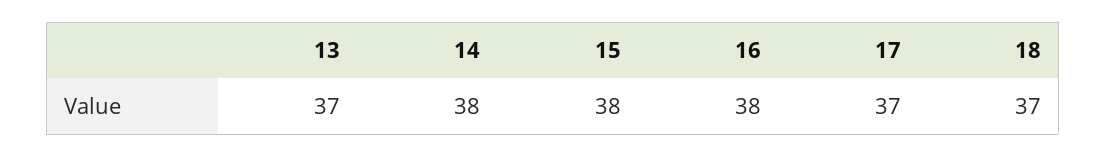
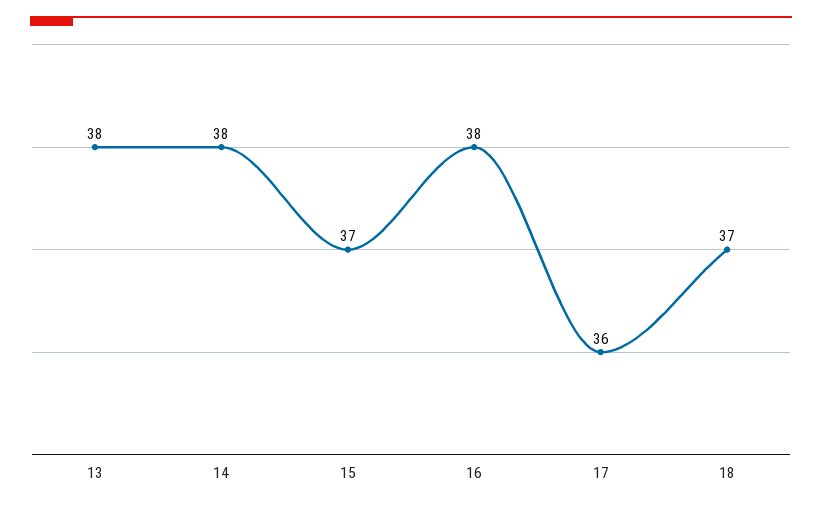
13: 37 -> 38
15: 38 -> 37
17: 37 -> 36

